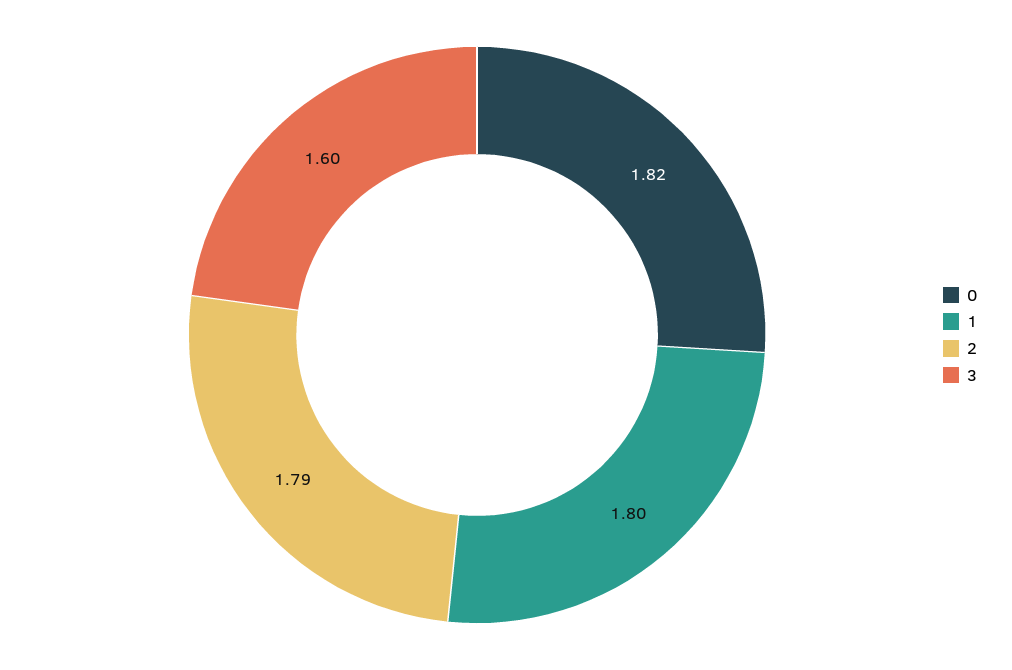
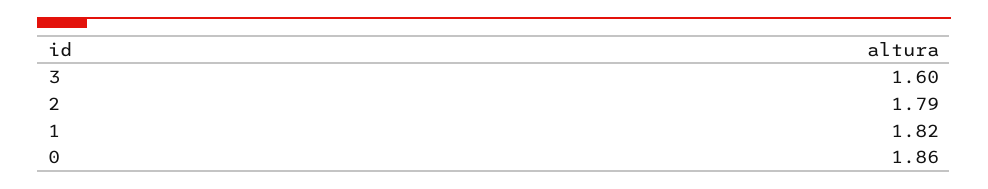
0: 1.82 -> 1.86
1: 1.8 -> 1.82

